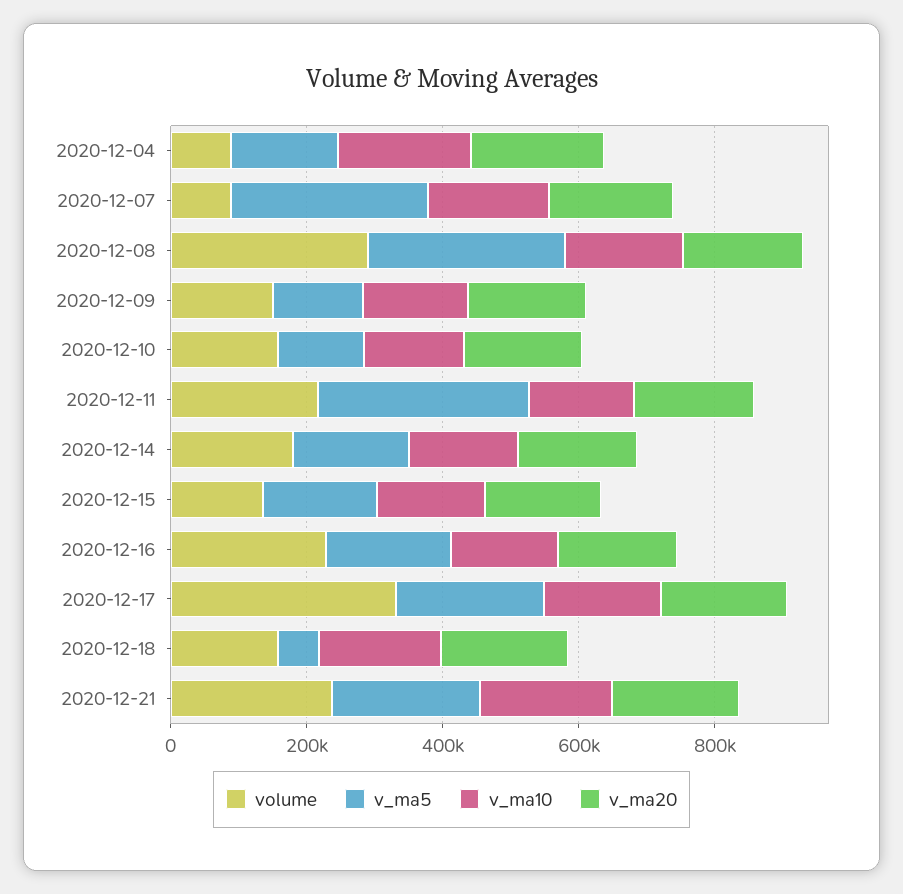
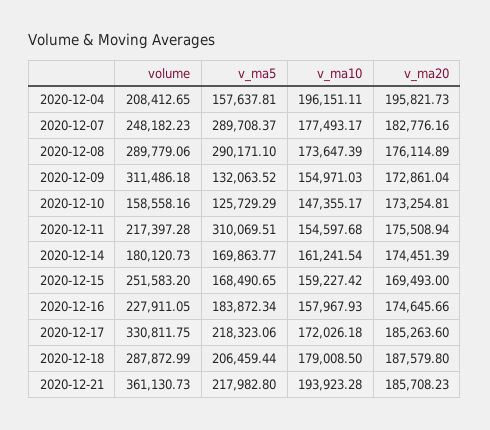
volume, 2020-12-04: 100000 -> 208412.65
volume, 2020-12-07: 100000 -> 248182.23
volume, 2020-12-09: 150000 -> 311486.18
volume, 2020-12-15: 150000 -> 251583.2
volume, 2020-12-18: 150000 -> 287872.99
v_ma5, 2020-12-18: 50000 -> 206459.44
volume, 2020-12-21: 250000 -> 361130.73

